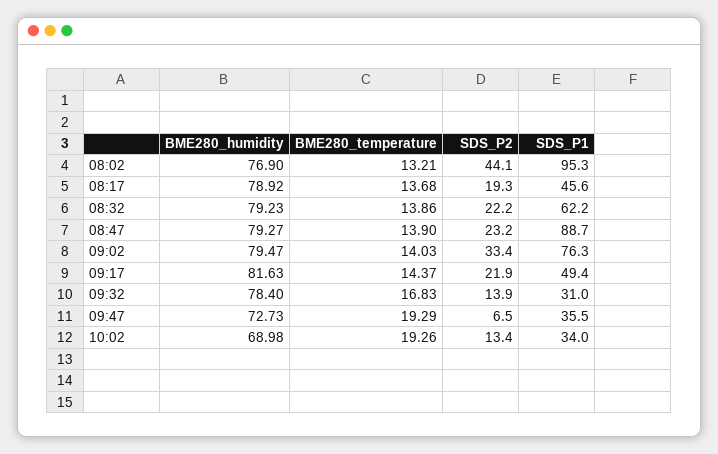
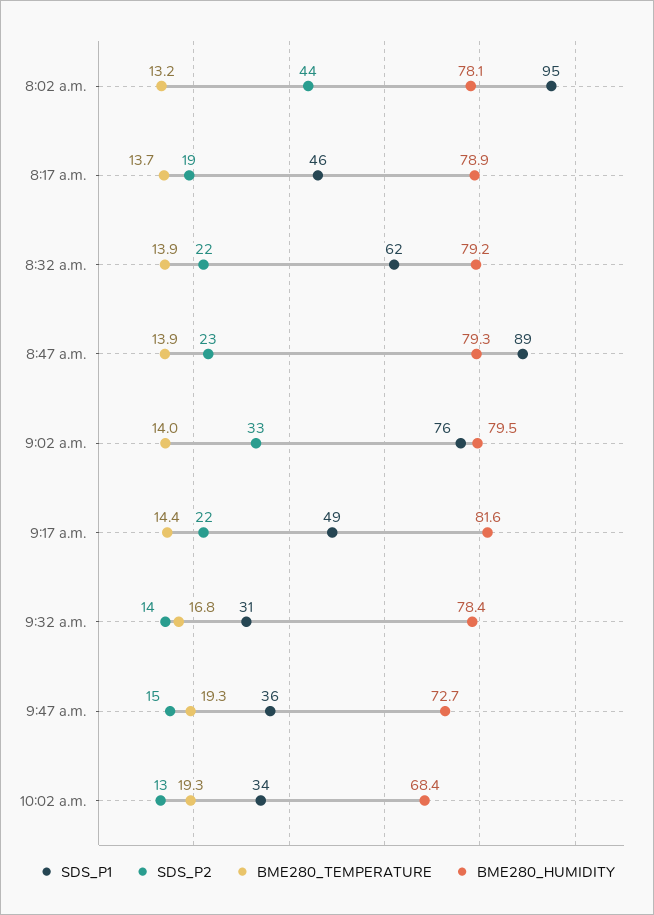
BME280_humidity, 08:02: 76.9 -> 78.1
SDS_P2, 09:47: 6.5 -> 15
BME280_humidity, 10:02: 68.98 -> 68.4

